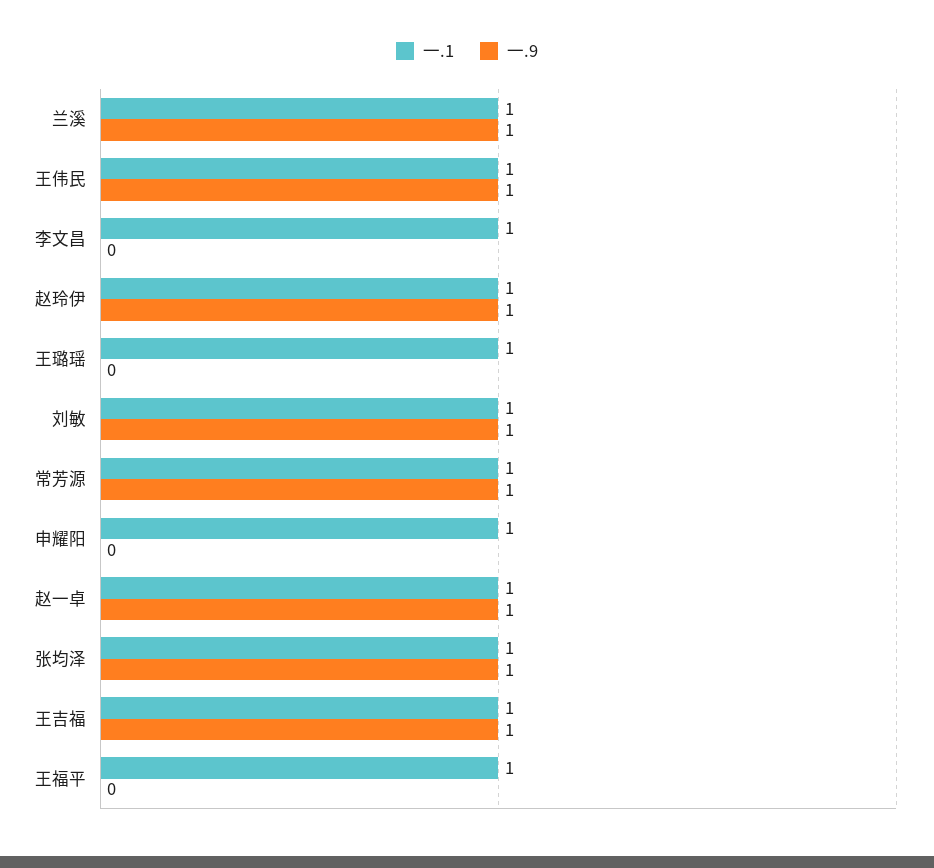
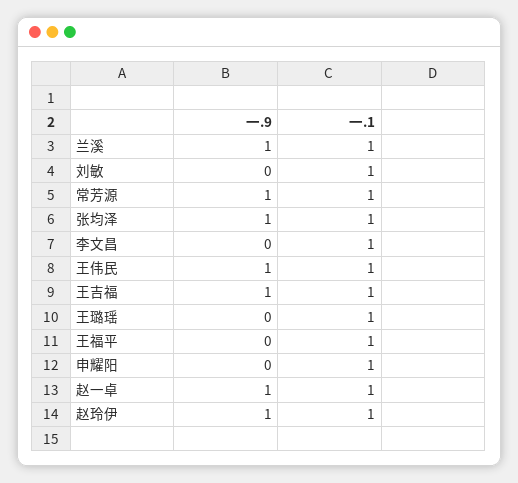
一.9, 刘敏: 1 -> 0

